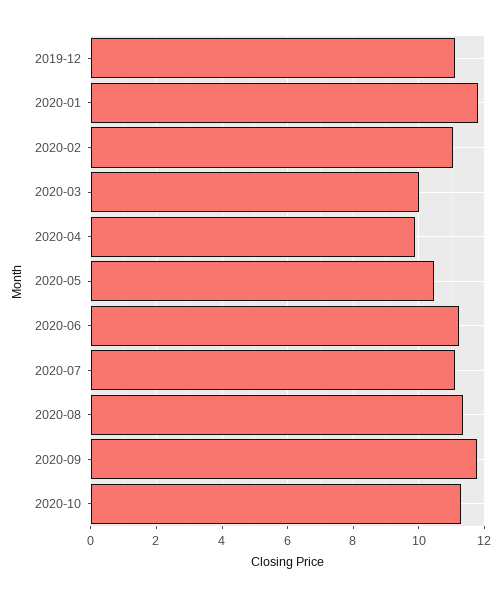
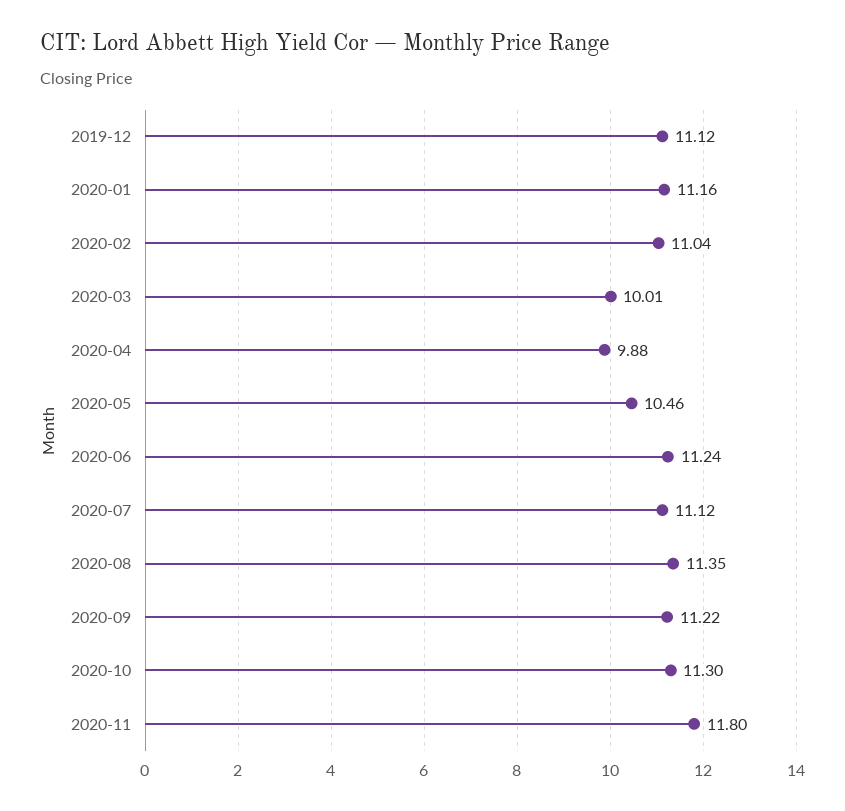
2020-01: 11.8 -> 11.16
2020-09: 11.8 -> 11.22
2020-11: none -> 11.8

